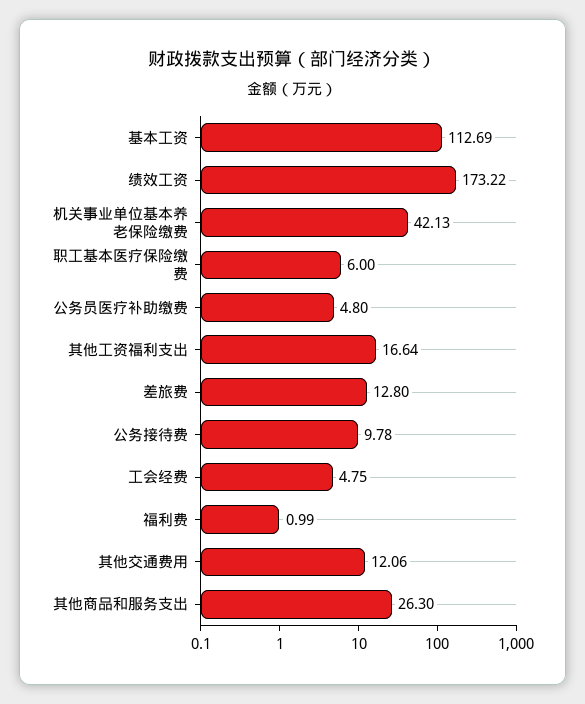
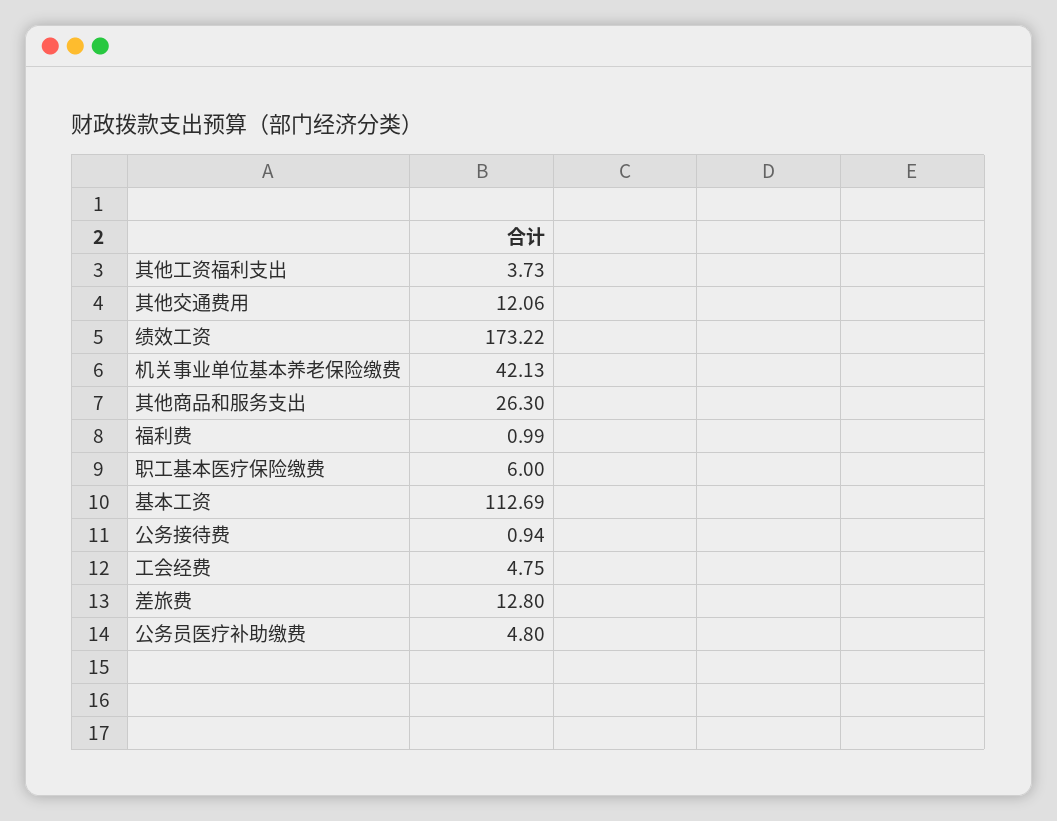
其他工资福利支出: 16.64 -> 3.73
公务接待费: 9.78 -> 0.94

